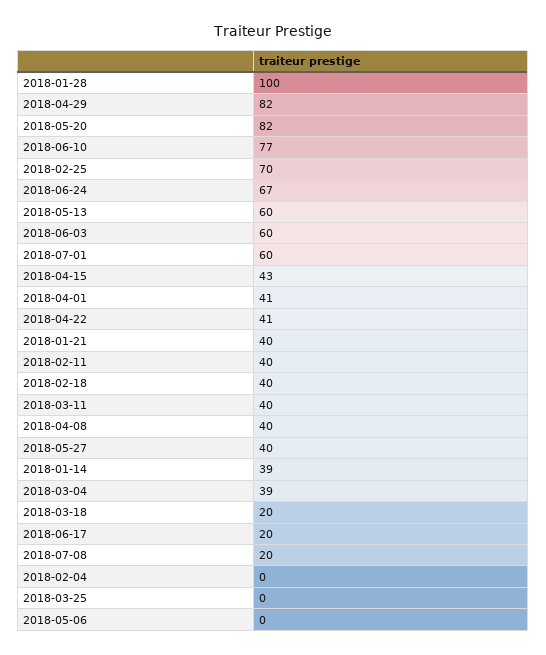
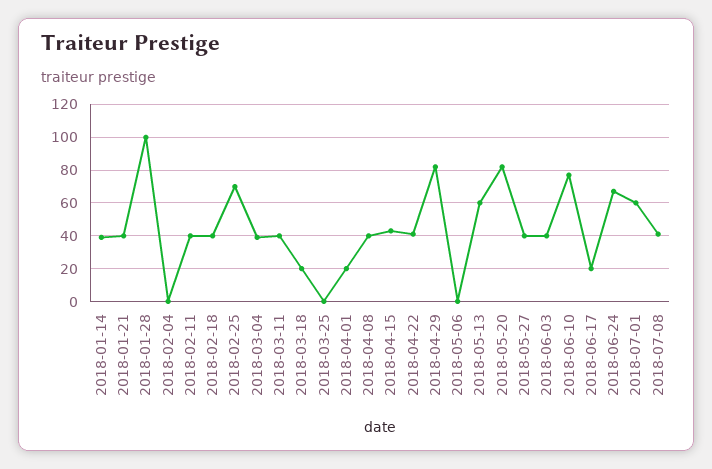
2018-06-03: 60 -> 40
2018-04-01: 41 -> 20
2018-07-08: 20 -> 40

